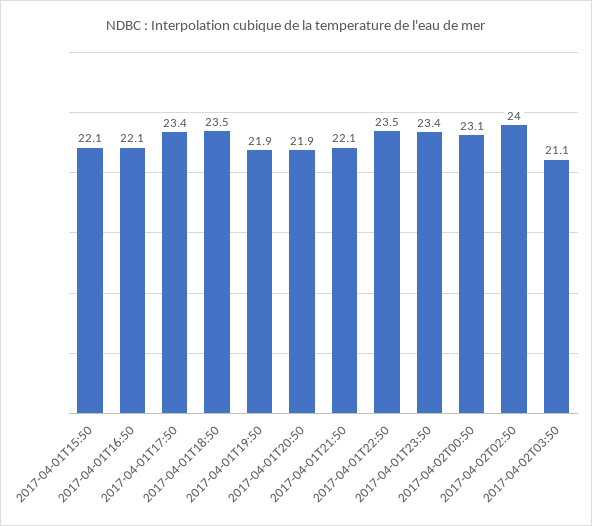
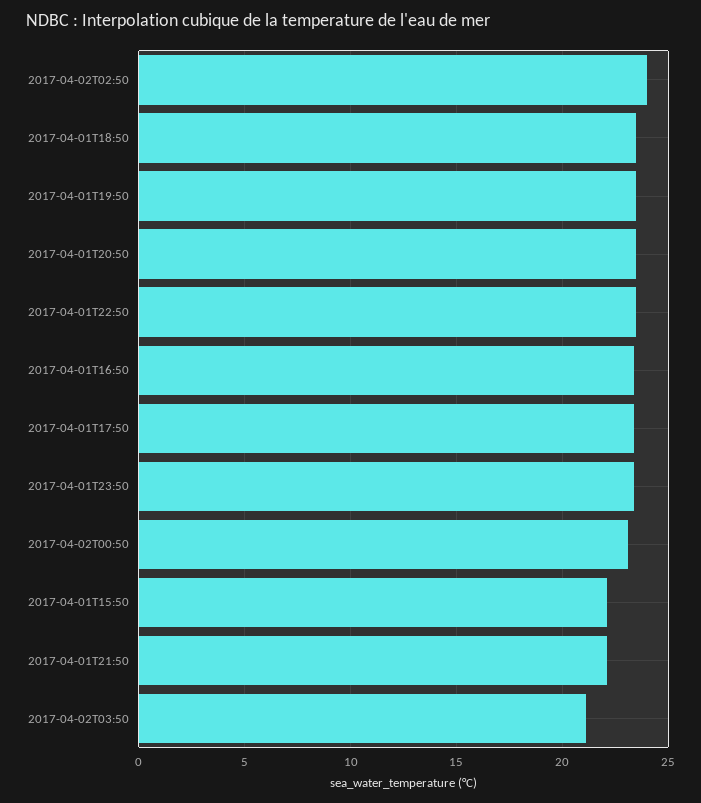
2017-04-01T16:50: 22.1 -> 23.5
2017-04-01T19:50: 21.9 -> 23.5
2017-04-01T20:50: 21.9 -> 23.5

